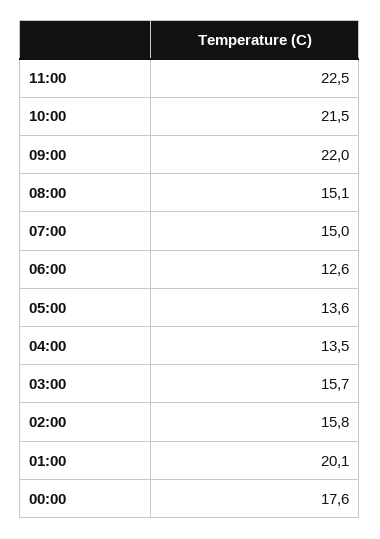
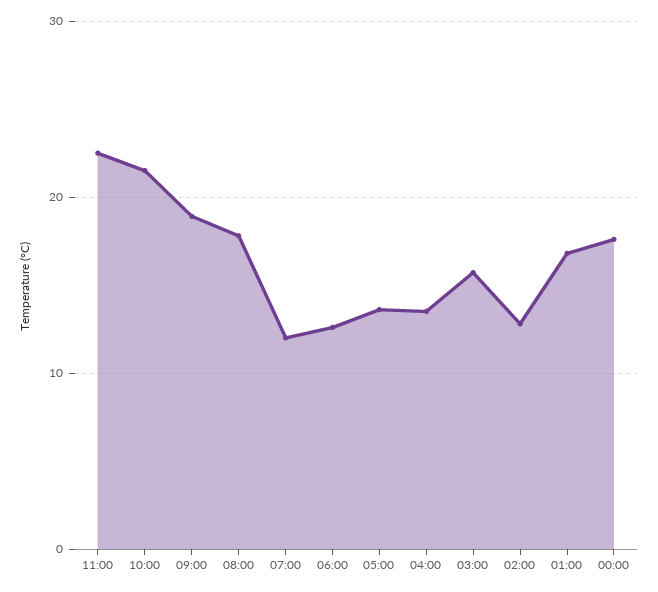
09:00: 22 -> 19
08:00: 15.1 -> 18
07:00: 15 -> 12
02:00: 15.8 -> 13
01:00: 20.1 -> 17

